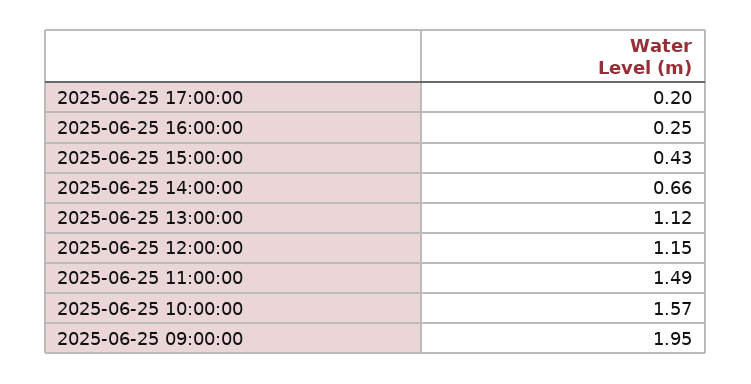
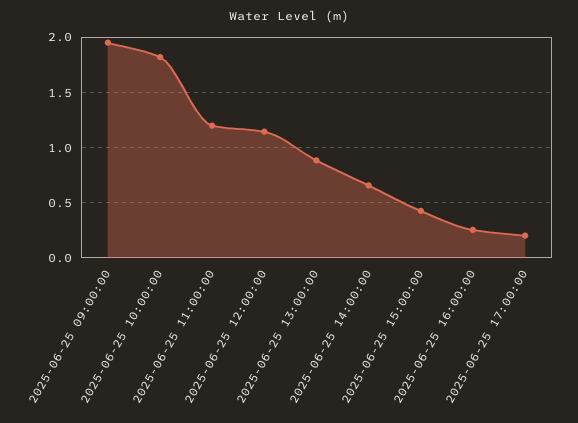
2025-06-25 13:00:00: 1.12 -> 0.9
2025-06-25 11:00:00: 1.49 -> 1.2
2025-06-25 10:00:00: 1.57 -> 1.8

